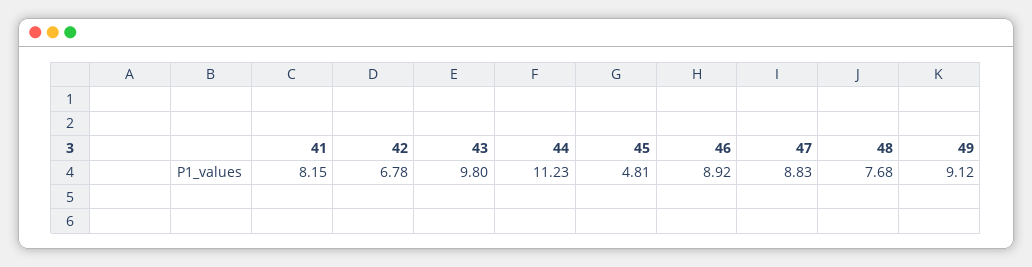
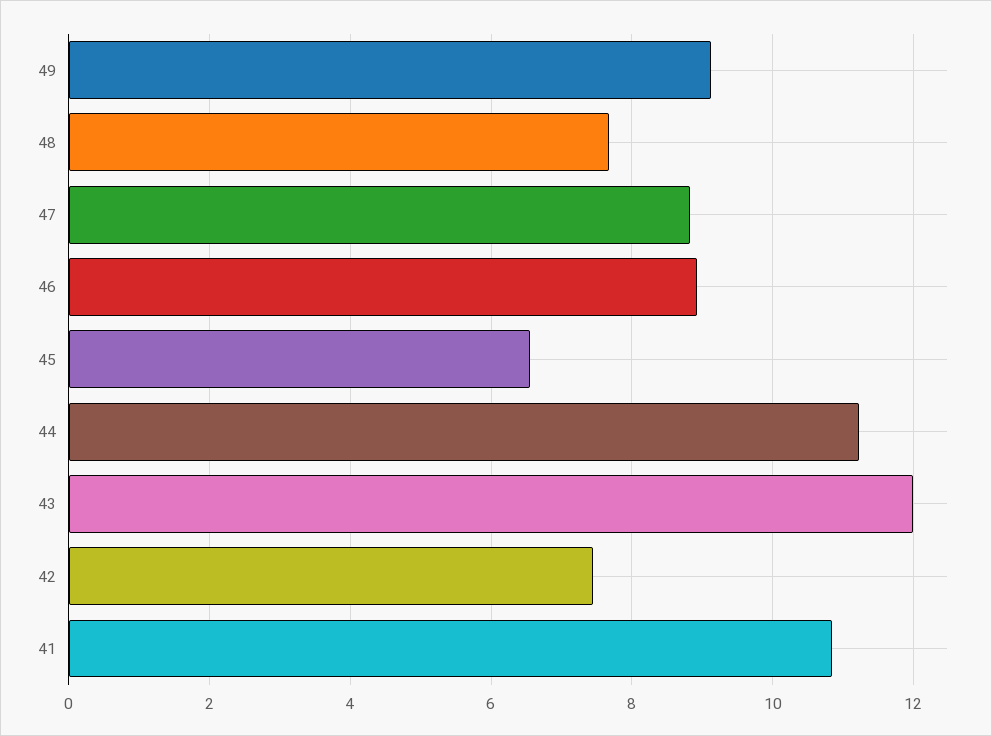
41: 8.15 -> 10.8
42: 6.78 -> 7.4
43: 9.8 -> 12
45: 4.81 -> 6.6

